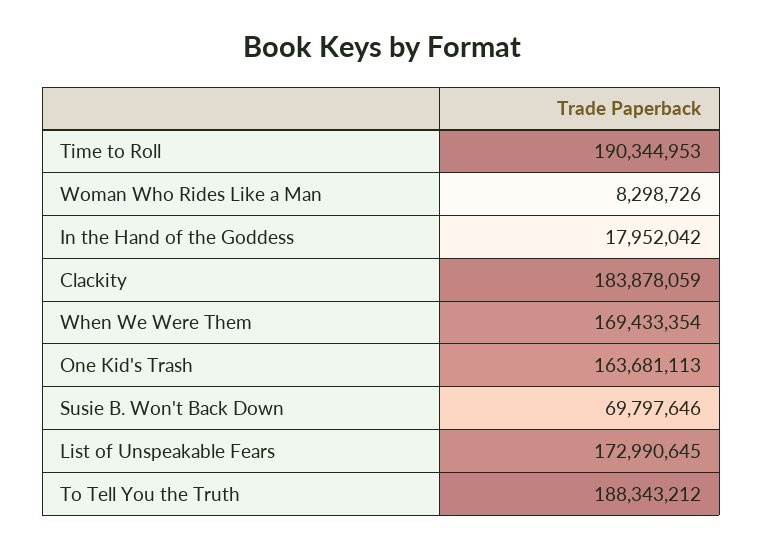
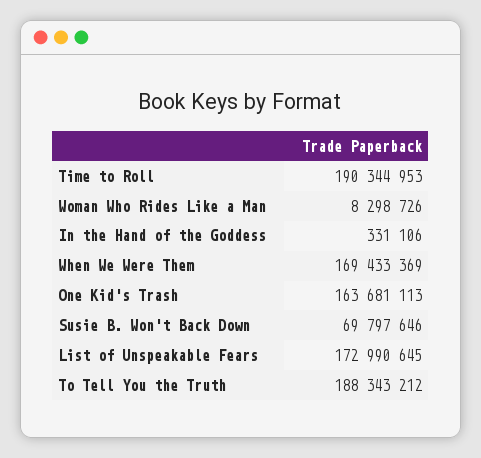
In the Hand of the Goddess: 17952042 -> 331106
Clackity: 183878059 -> none
When We Were Them: 169433354 -> 169433369

